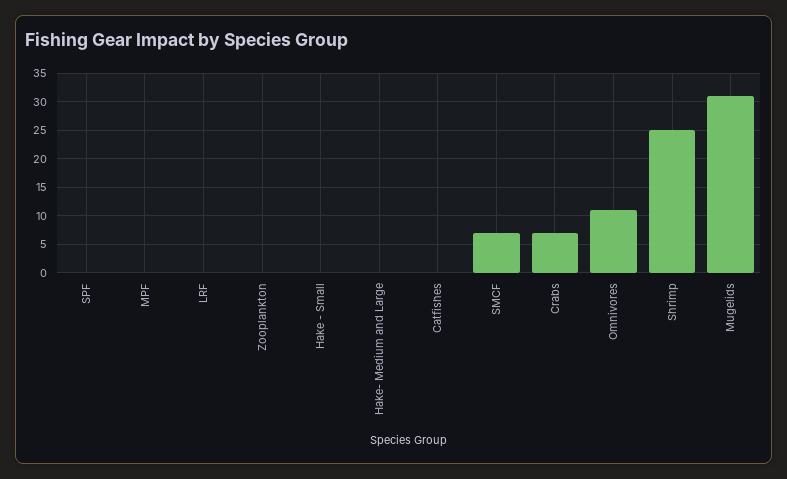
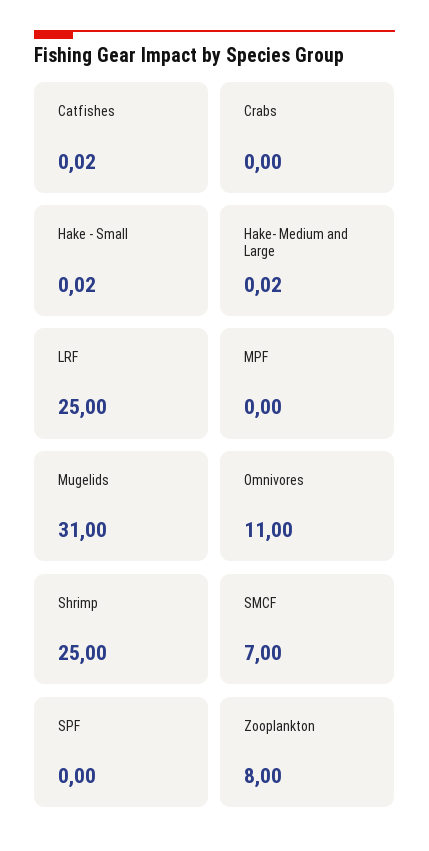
LRF: 0 -> 25
Zooplankton: 0 -> 8
Crabs: 7.5 -> 0

